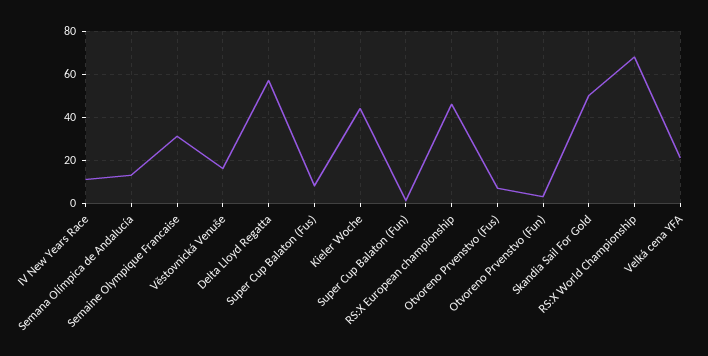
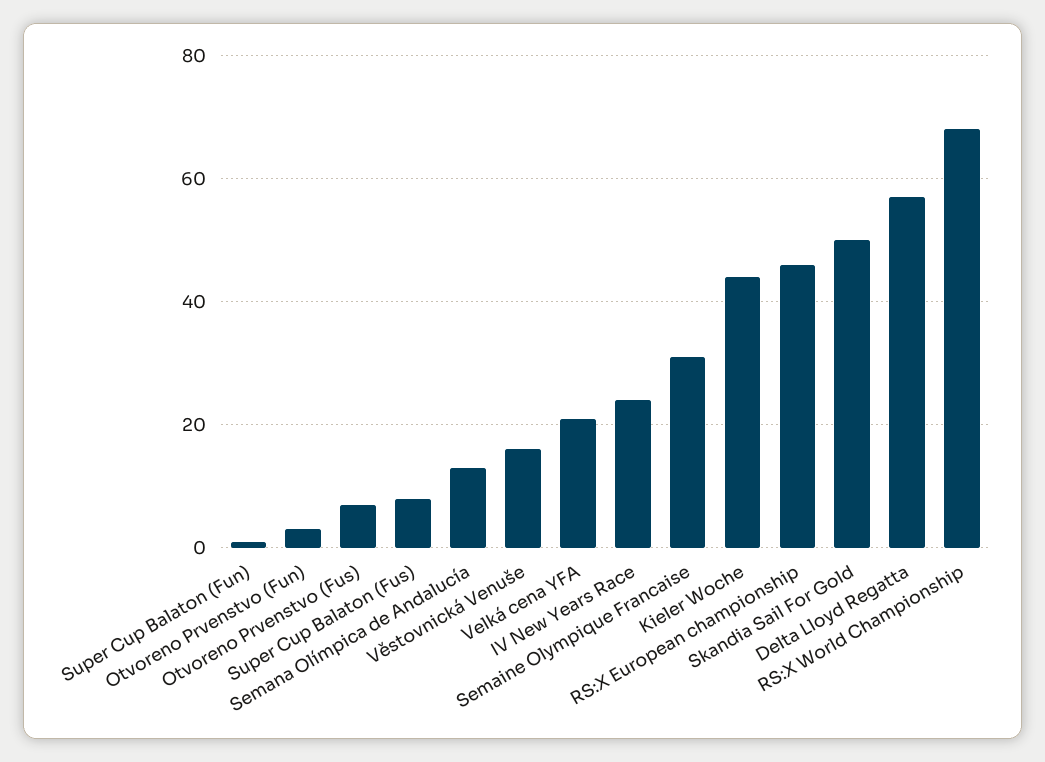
IV New Years Race: 10 -> 25

